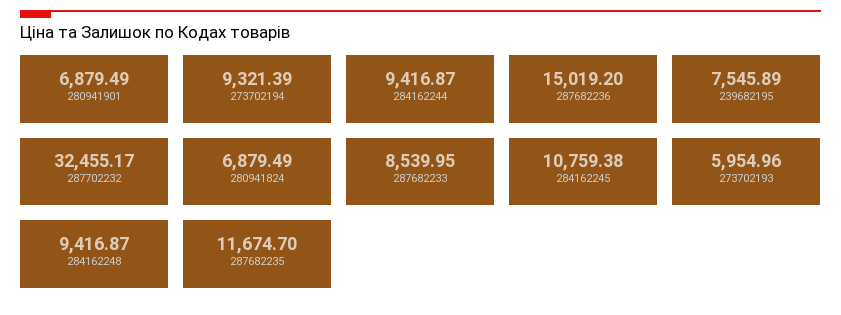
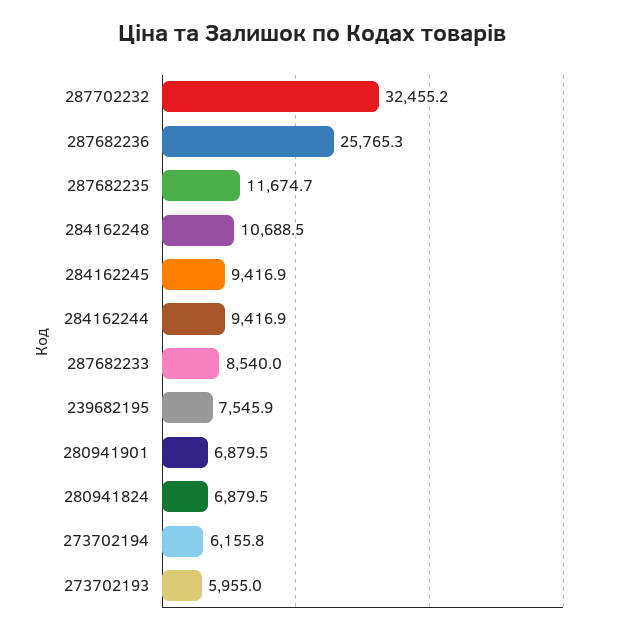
273702194: 9321.39 -> 6155.8
287682236: 15019.2 -> 25765.3
284162245: 10759.38 -> 9416.9
284162248: 9416.87 -> 10688.5

